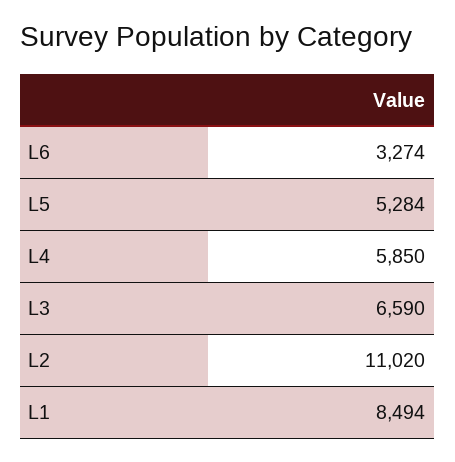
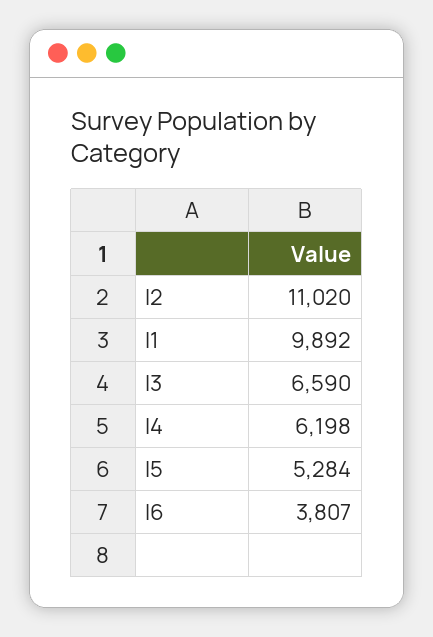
L6: 3274 -> 3807
L4: 5850 -> 6198
L1: 8494 -> 9892

